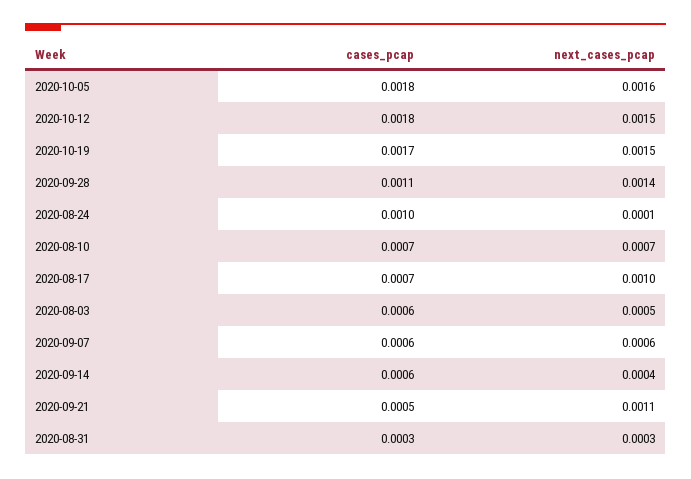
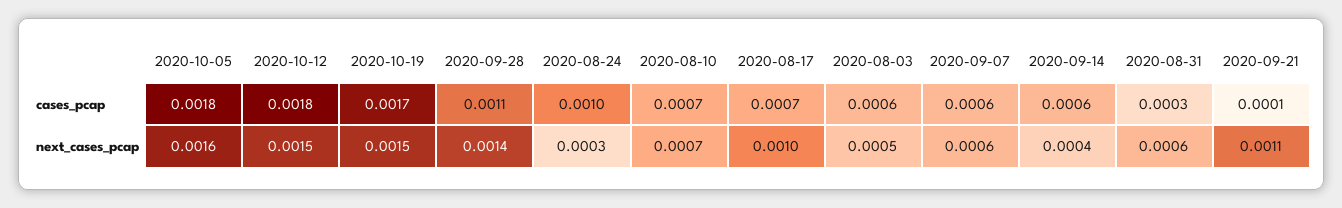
next_cases_pcap, 2020-08-24: 0.0001 -> 0.0003
cases_pcap, 2020-09-21: 0.0005 -> 0.0001
next_cases_pcap, 2020-08-31: 0.0003 -> 0.0006

